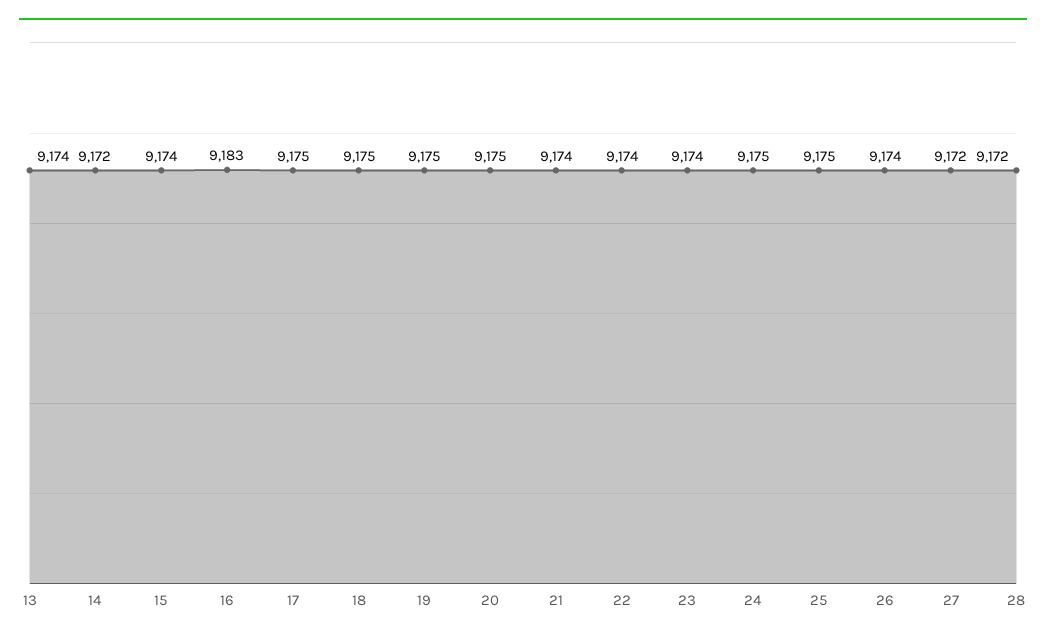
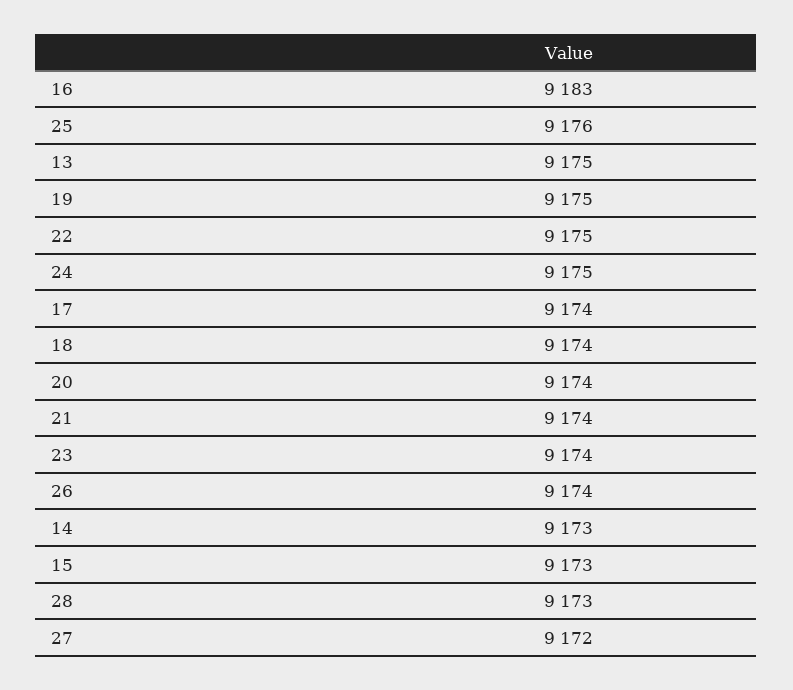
13: 9174 -> 9175
14: 9172 -> 9173
15: 9174 -> 9173
17: 9175 -> 9174
18: 9175 -> 9174
20: 9175 -> 9174
22: 9174 -> 9175
25: 9175 -> 9176
28: 9172 -> 9173

